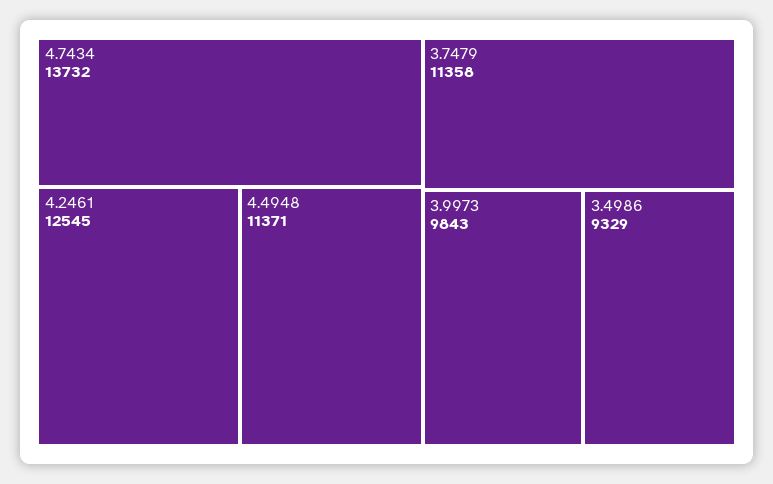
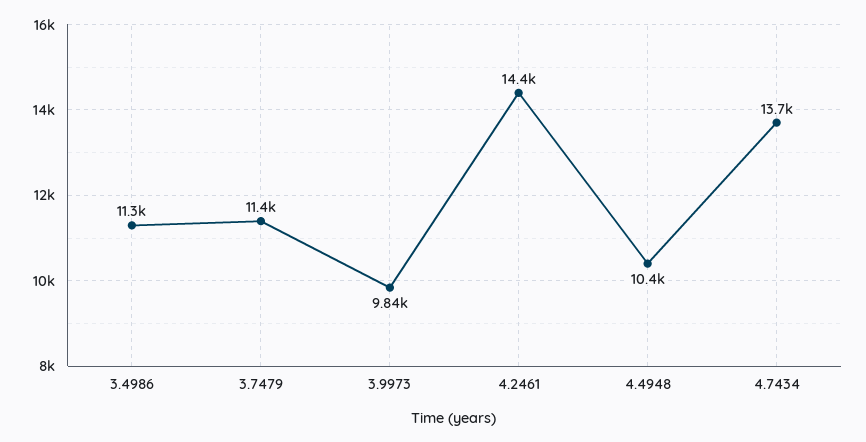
4.2461: 12545 -> 14400
4.4948: 11371 -> 10400
3.4986: 9329 -> 11300

